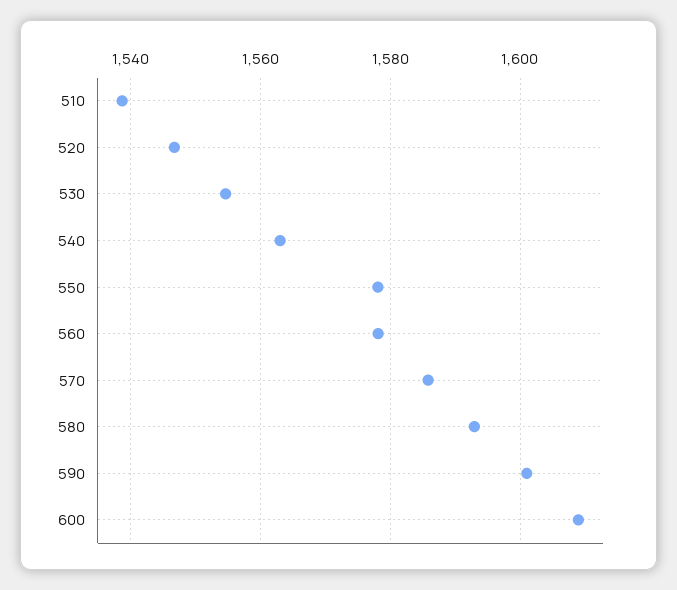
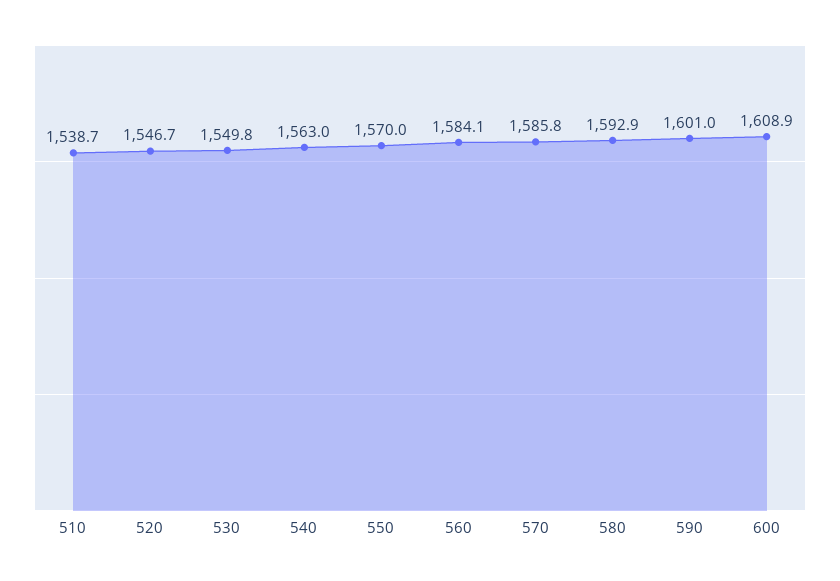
530: 1554 -> 1549.8
550: 1578 -> 1570
560: 1578 -> 1584.1

